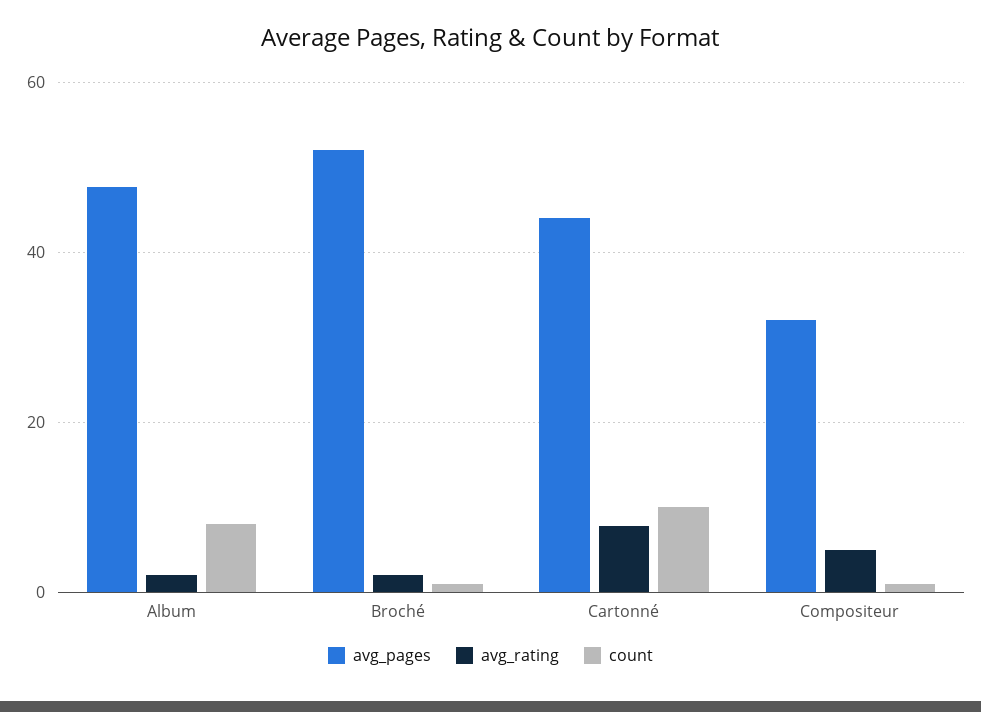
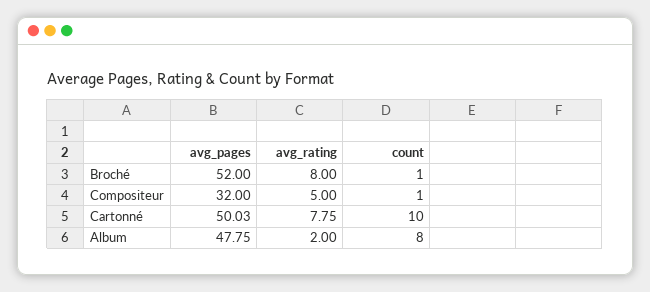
avg_rating, Broché: 2 -> 8
avg_pages, Cartonné: 44 -> 50.03

